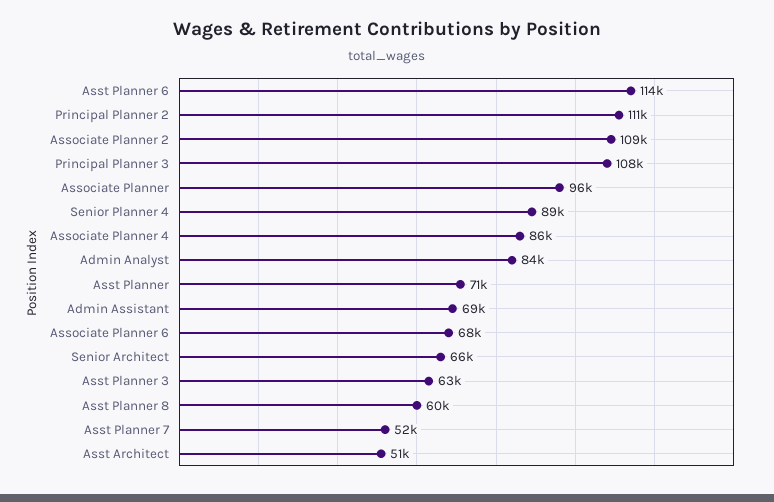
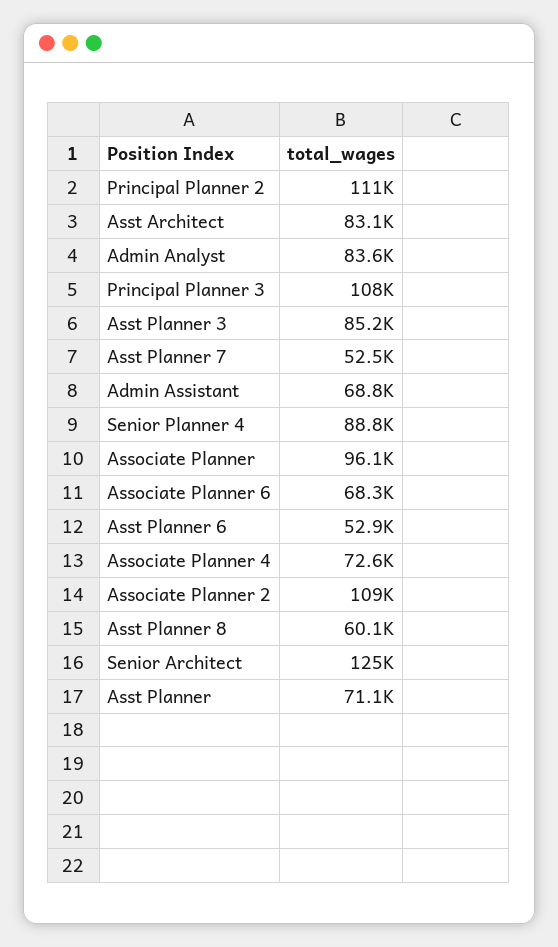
Asst Planner 6: 114000 -> 52900
Associate Planner 4: 86000 -> 72600
Senior Architect: 66000 -> 125000
Asst Planner 3: 63000 -> 85200
Asst Architect: 51000 -> 83100

